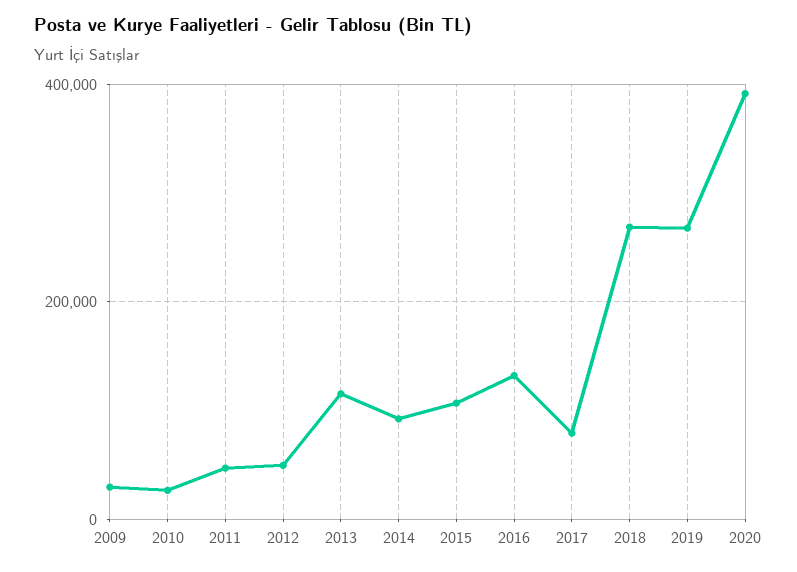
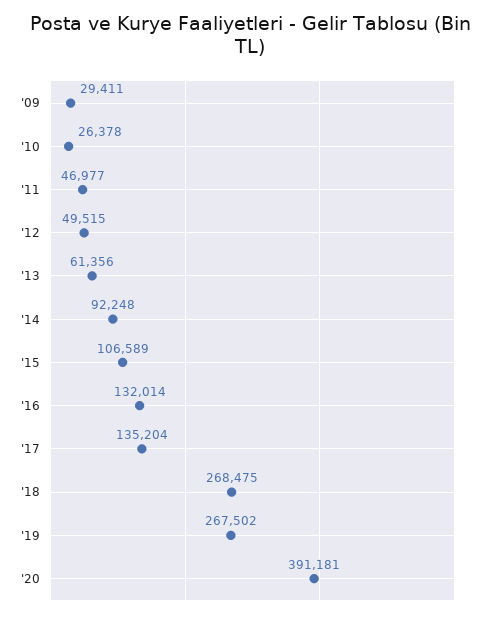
2013: 120000 -> 61356
2017: 80000 -> 135204

